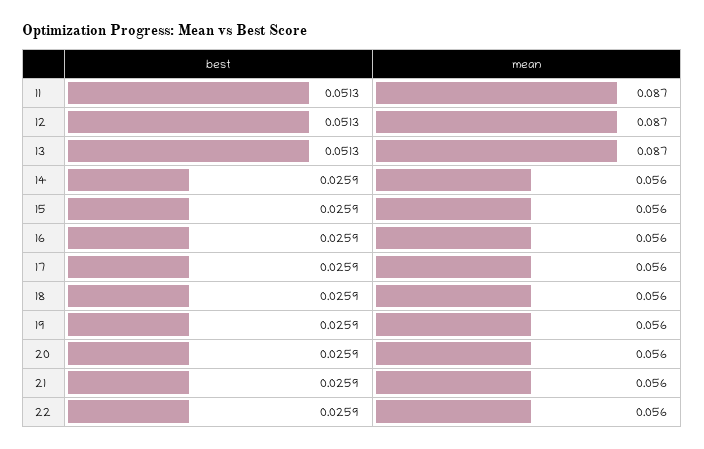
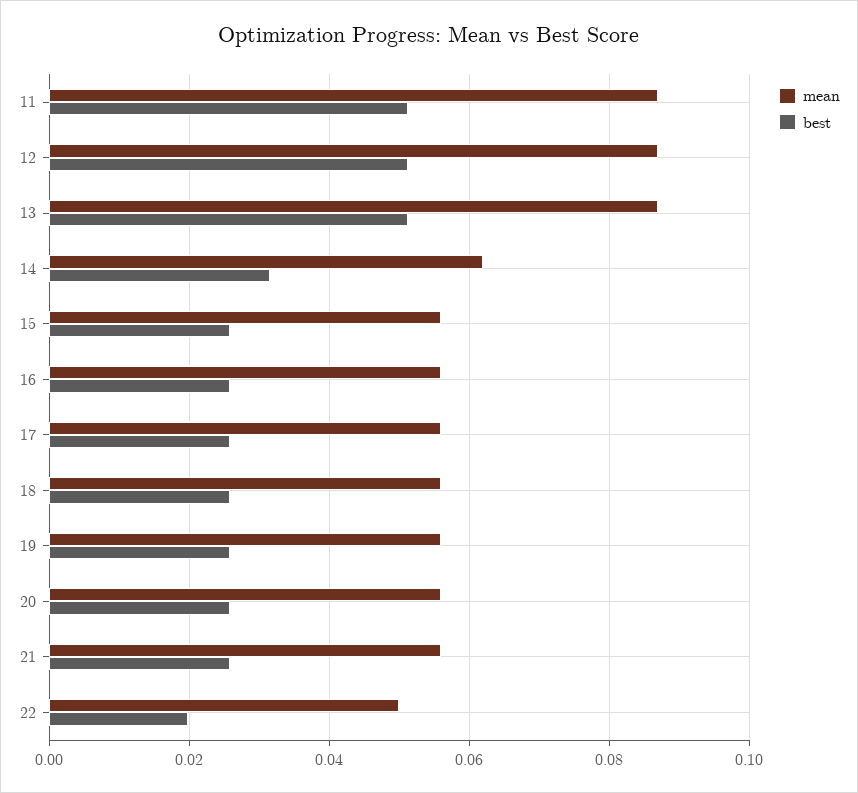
best, 14: 0.0259 -> 0.032
mean, 14: 0.056 -> 0.062
best, 22: 0.0259 -> 0.02
mean, 22: 0.056 -> 0.05

